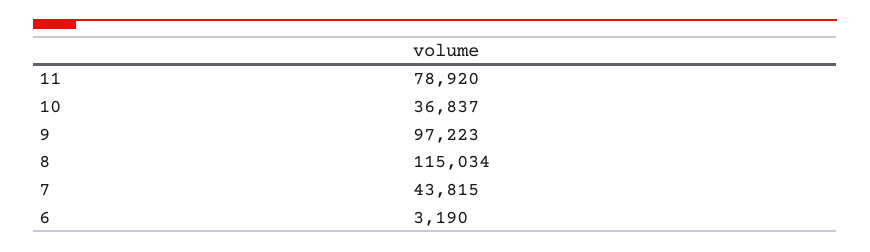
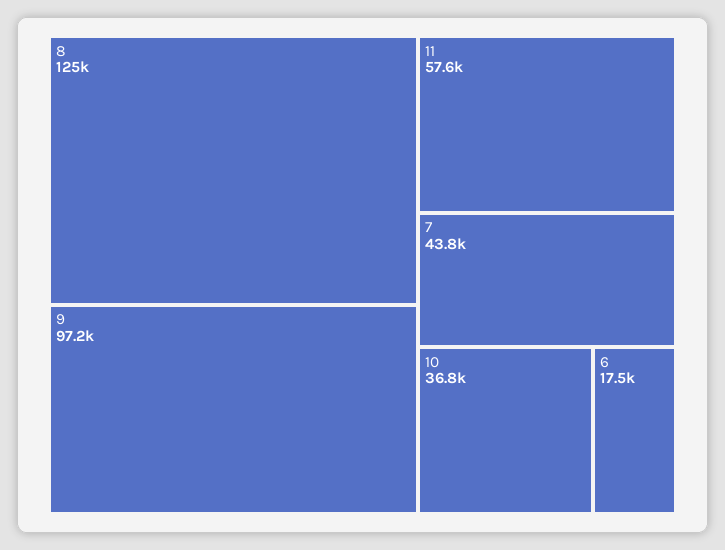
11: 78920 -> 57600
8: 115034 -> 125000
6: 3190 -> 17500

